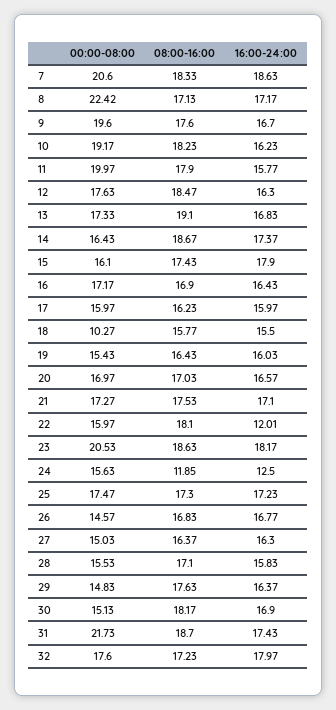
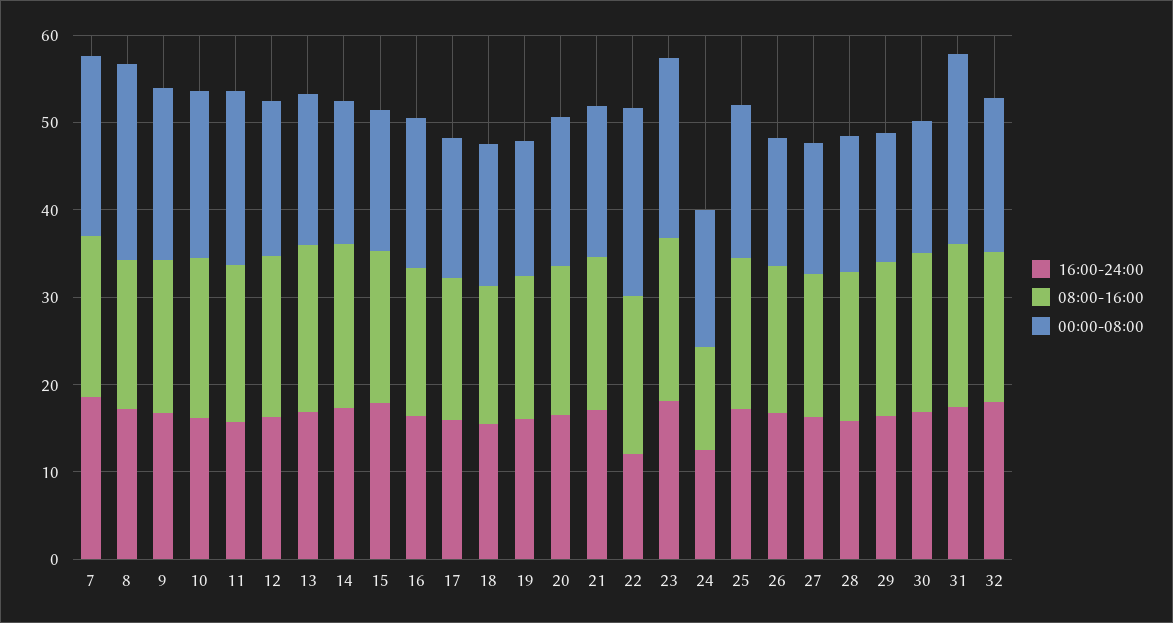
00:00-08:00, 18: 10.27 -> 16
00:00-08:00, 22: 15.97 -> 22

